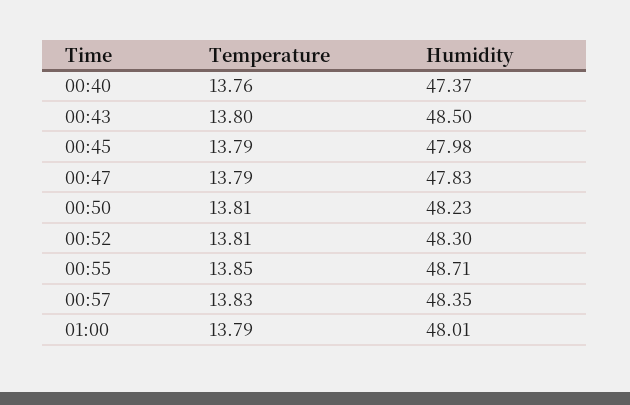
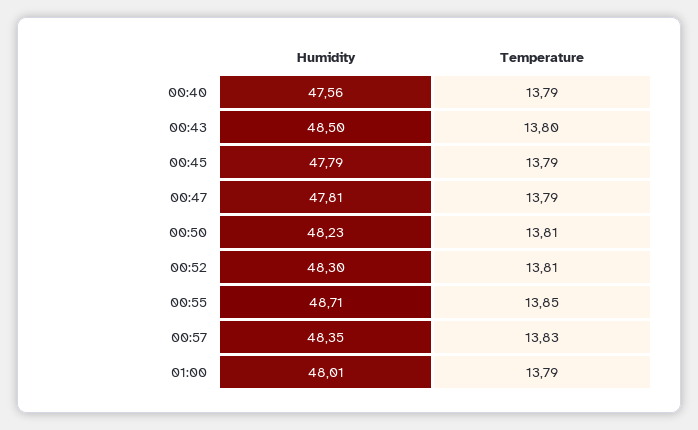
Temperature, 00:40: 13.76 -> 13.79
Humidity, 00:40: 47.37 -> 47.56
Humidity, 00:45: 47.98 -> 47.79
Humidity, 00:47: 47.83 -> 47.81

